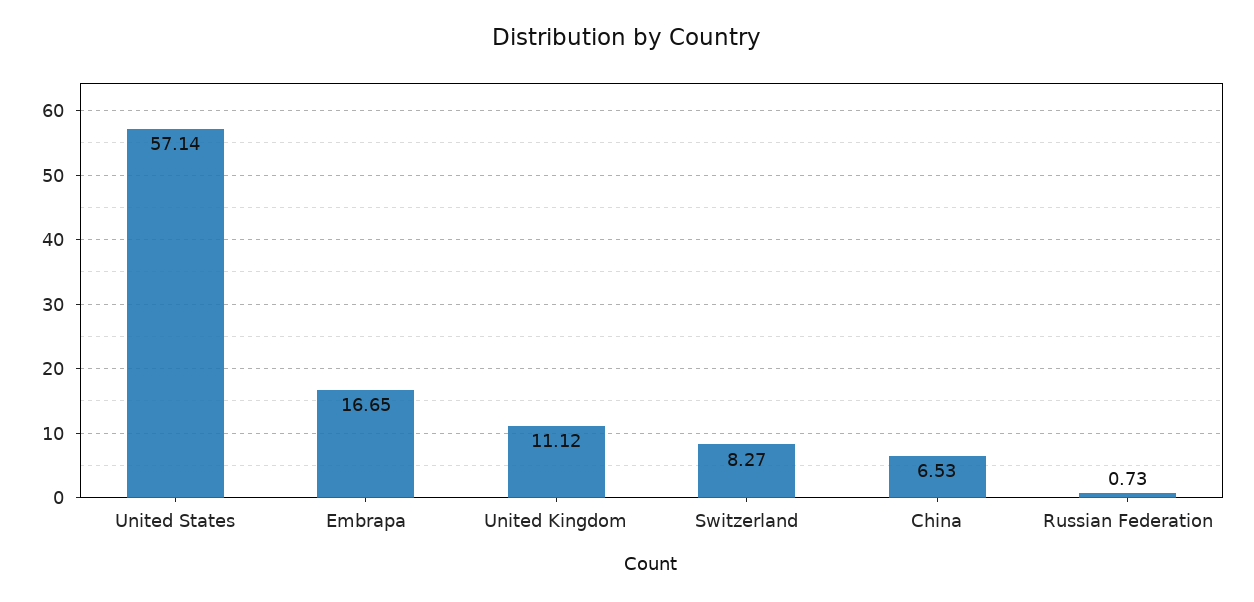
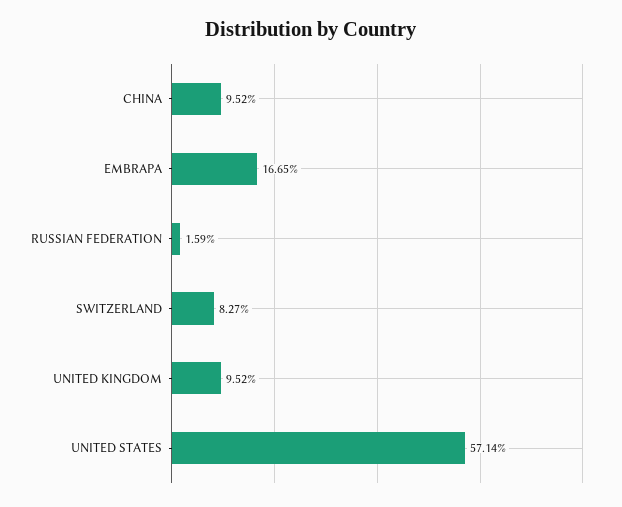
United Kingdom: 11.12 -> 9.52
China: 6.53 -> 9.52
Russian Federation: 0.73 -> 1.59

